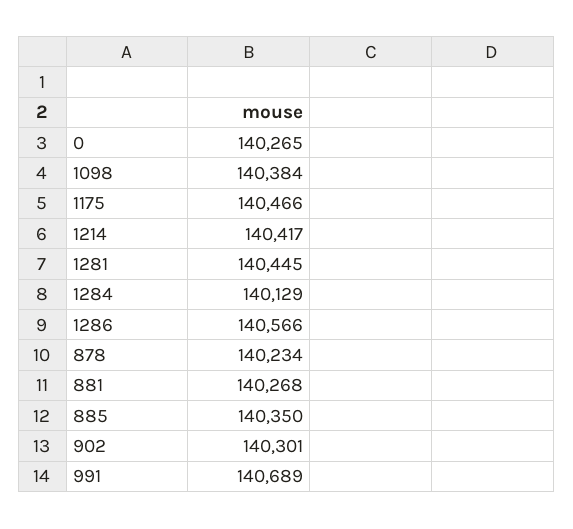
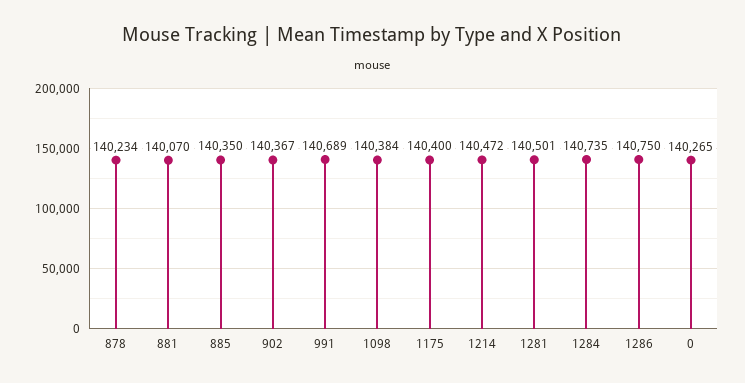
1175: 140466 -> 140400
1214: 140417 -> 140472
1281: 140445 -> 140501
1284: 140129 -> 140735
1286: 140566 -> 140750
881: 140268 -> 140070
902: 140301 -> 140367

